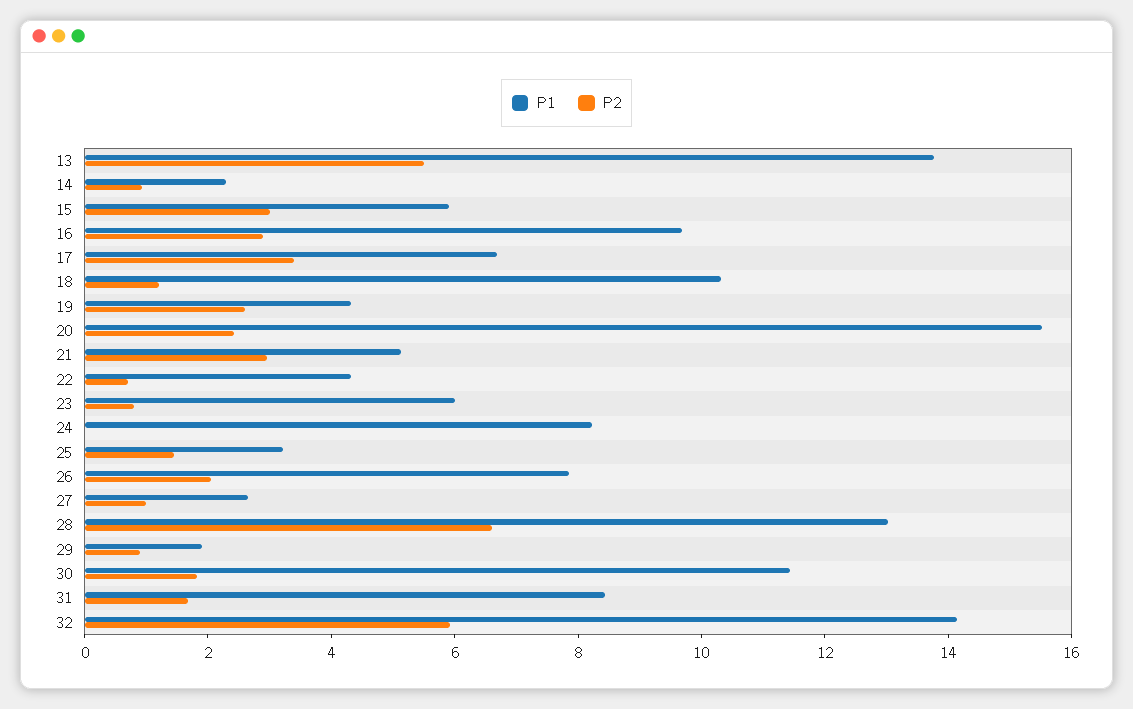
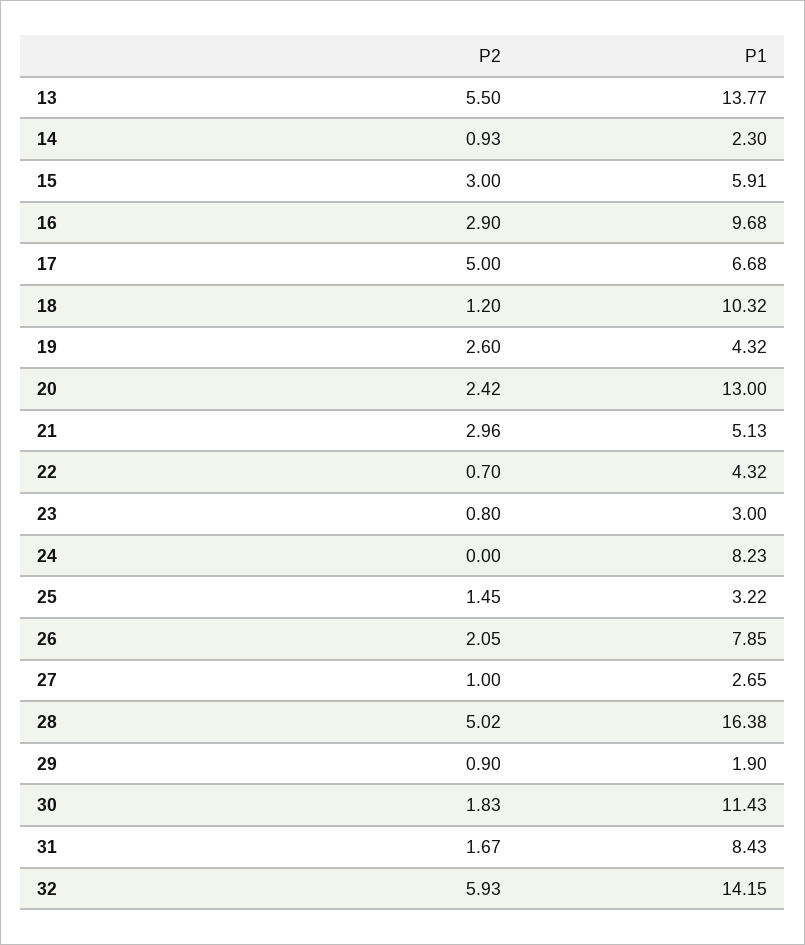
P2, 17: 3.5 -> 5
P1, 20: 15.5 -> 13
P1, 23: 6 -> 3
P1, 28: 13 -> 16.38
P2, 28: 6.5 -> 5.02

